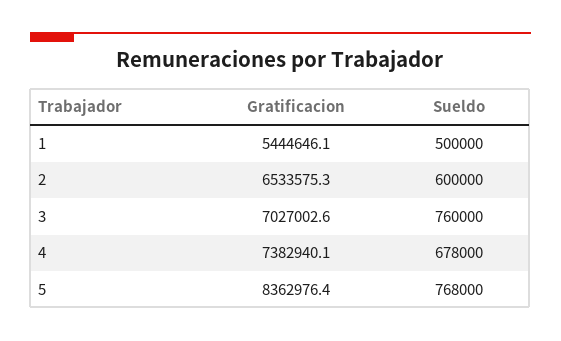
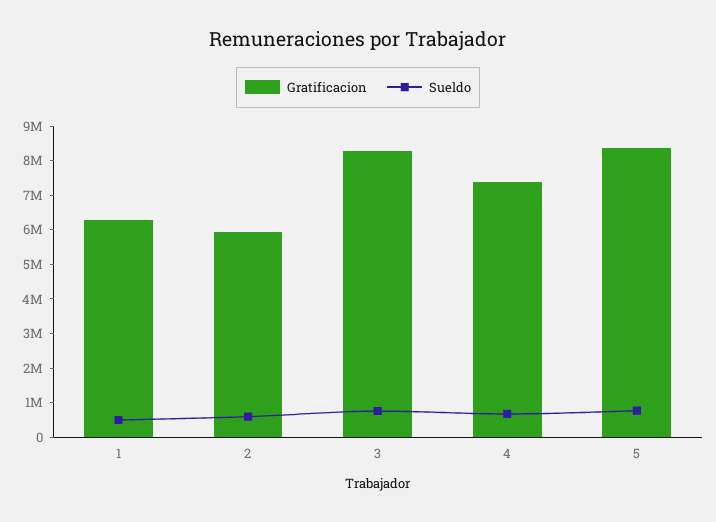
Gratificacion, 1: 5444646.1 -> 6250000
Gratificacion, 2: 6533575.3 -> 6000000
Gratificacion, 3: 7027002.6 -> 8250000

